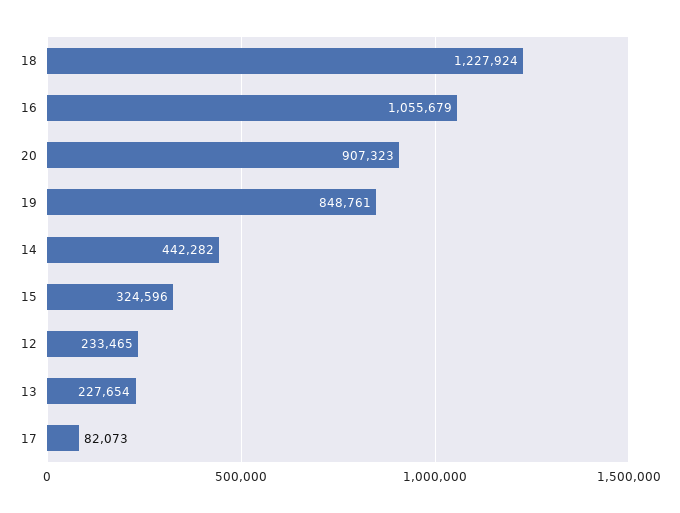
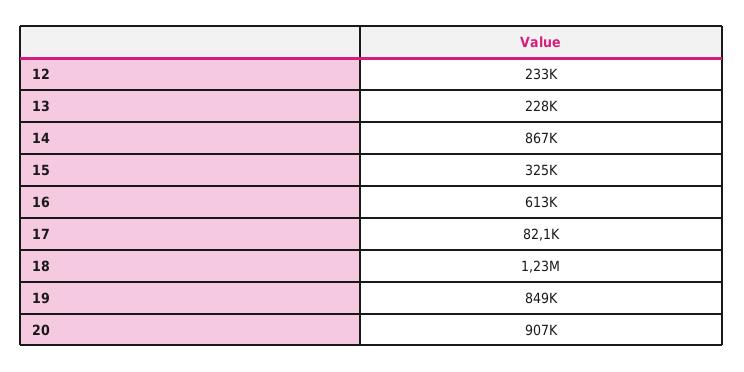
16: 1055679 -> 613000
14: 442282 -> 867000

